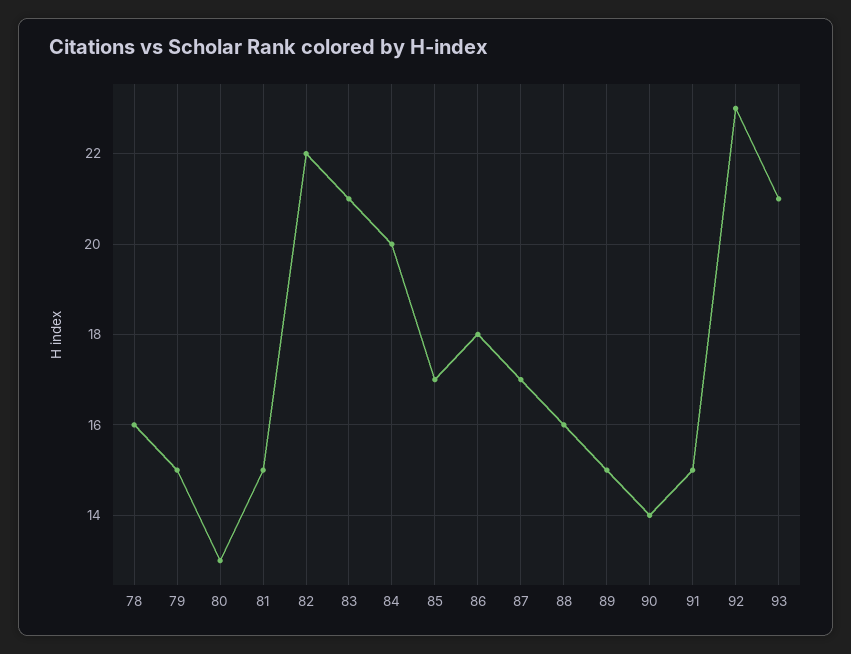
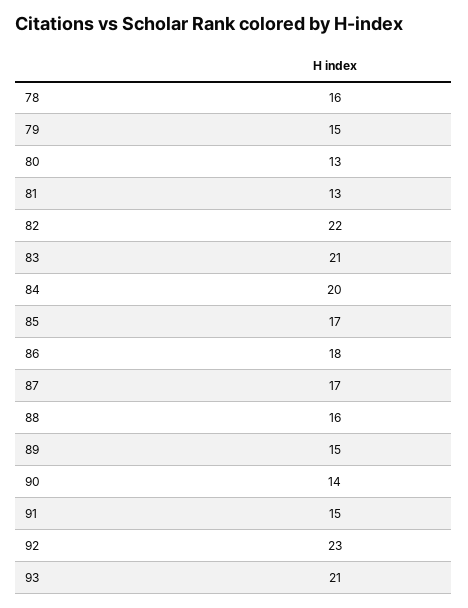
81: 15 -> 13

